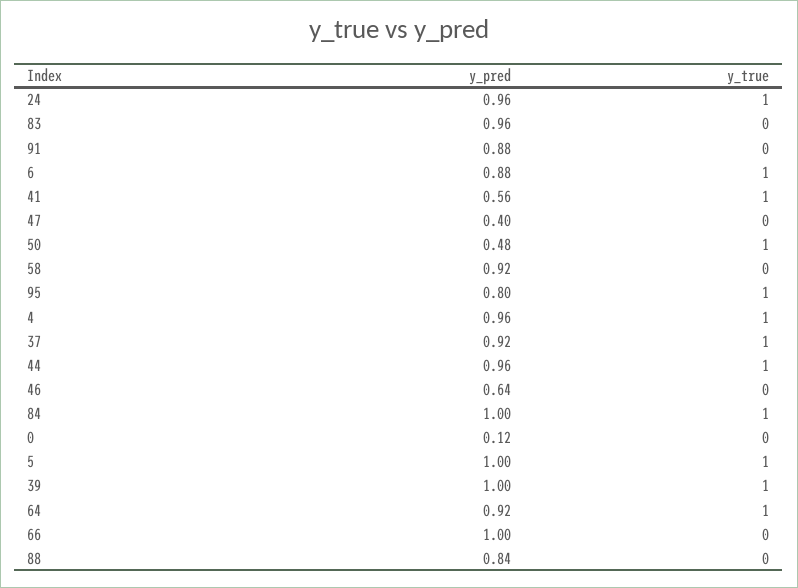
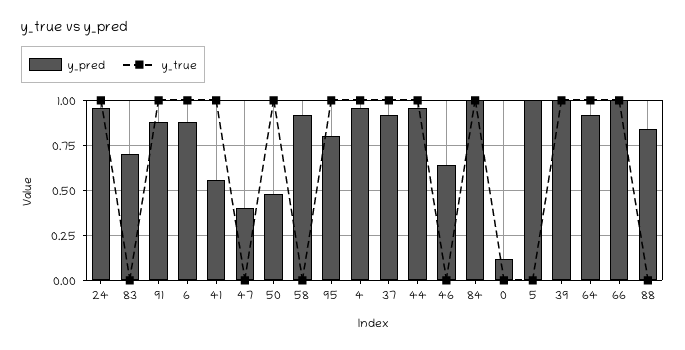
y_pred, 83: 0.96 -> 0.7
y_true, 91: 0 -> 1
y_true, 5: 1 -> 0
y_true, 66: 0 -> 1

